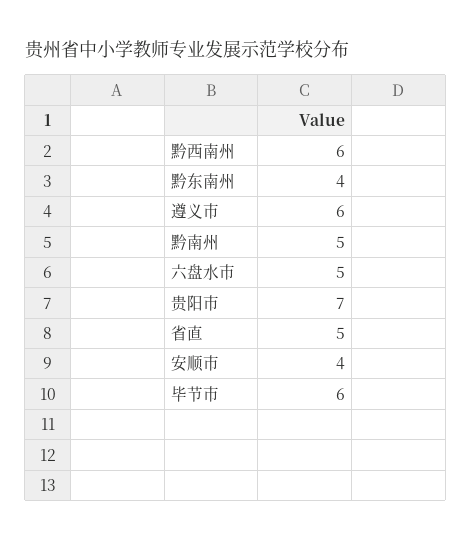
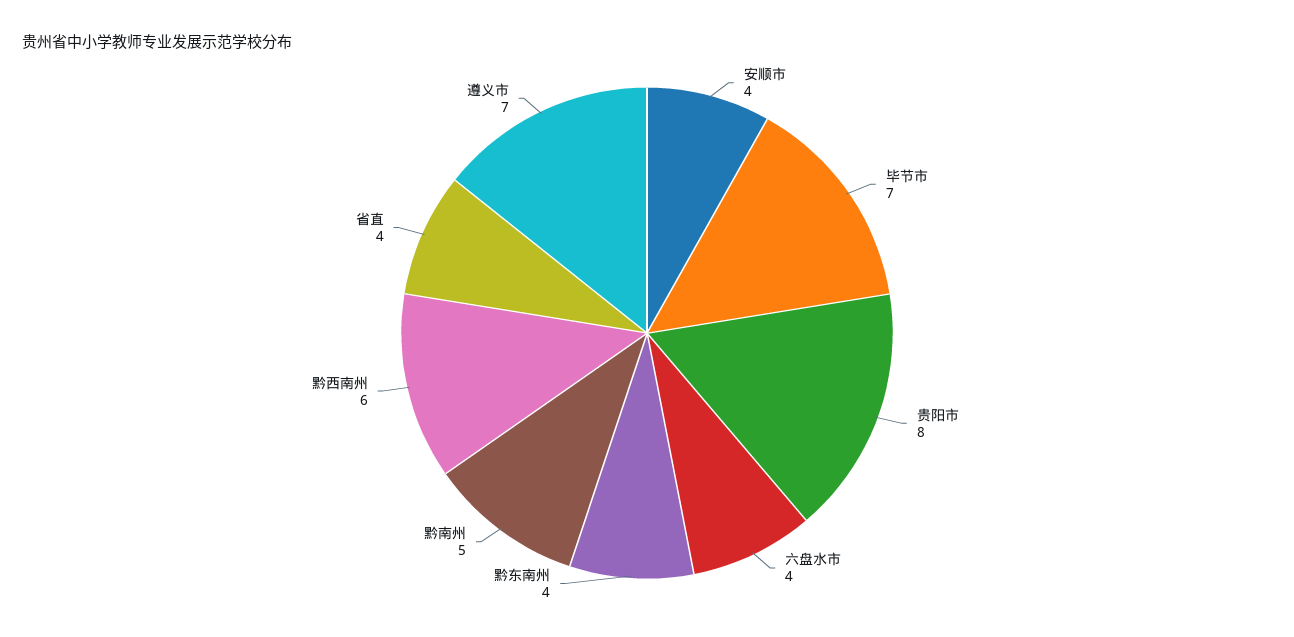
遵义市: 6 -> 7
六盘水市: 5 -> 4
贵阳市: 7 -> 8
省直: 5 -> 4
毕节市: 6 -> 7

